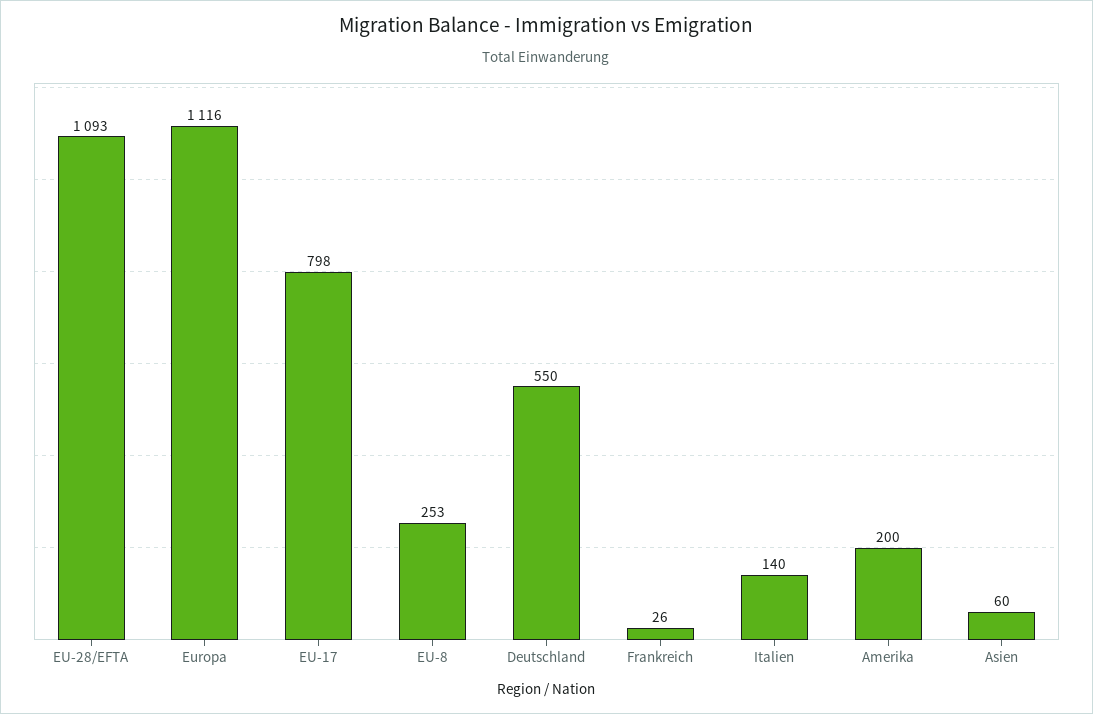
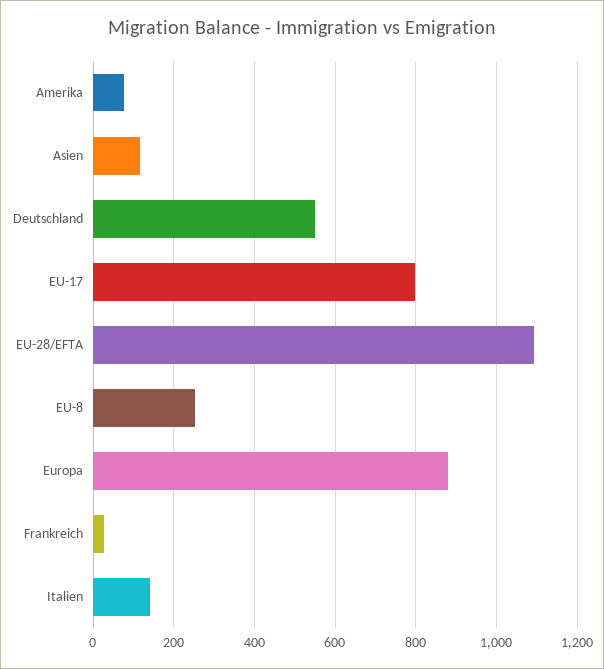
Europa: 1116 -> 880
Amerika: 200 -> 80
Asien: 60 -> 120

